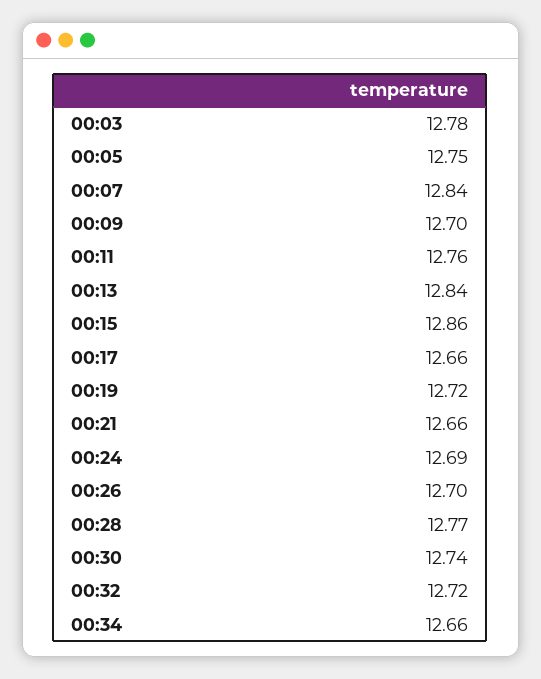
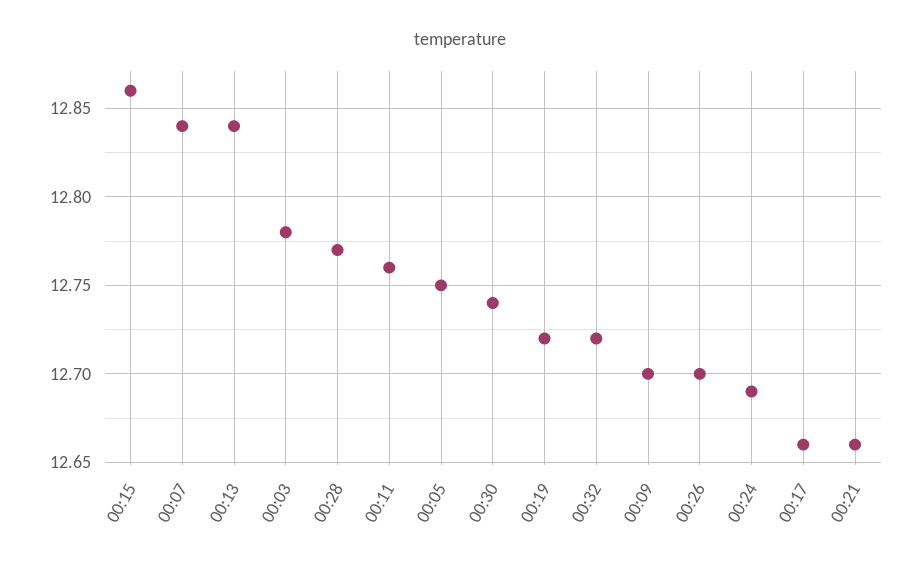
00:34: 12.66 -> none

